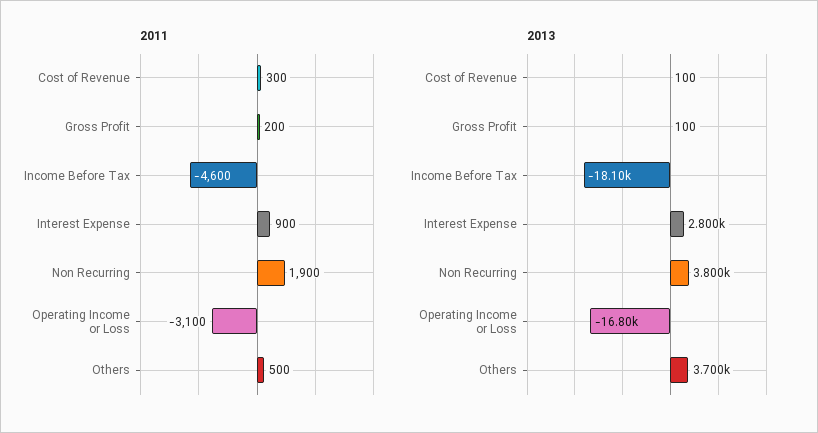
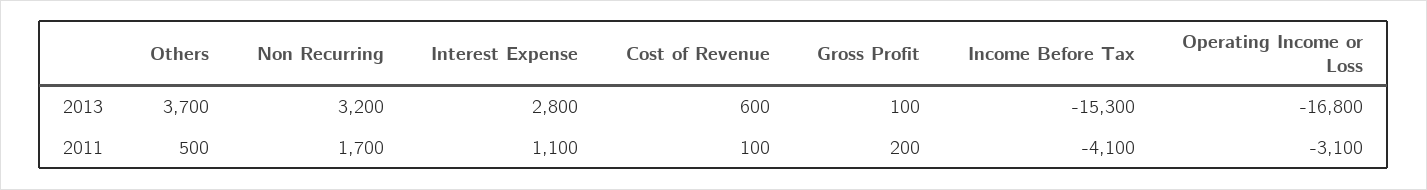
2011, Cost of Revenue: 300 -> 100
2011, Income Before Tax: -4600 -> -4100
2011, Interest Expense: 900 -> 1100
2011, Non Recurring: 1900 -> 1700
2013, Cost of Revenue: 100 -> 600
2013, Income Before Tax: -18100 -> -15300
2013, Non Recurring: 3800 -> 3200

